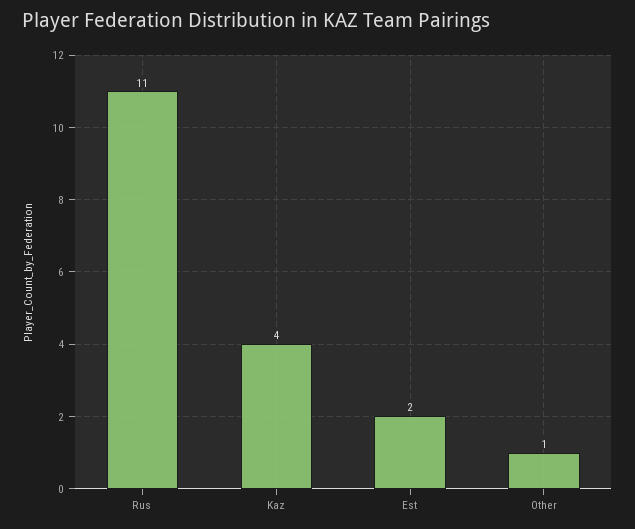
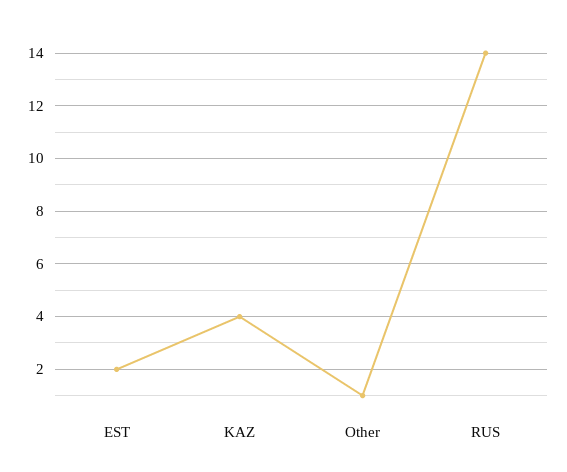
Rus: 11 -> 14

